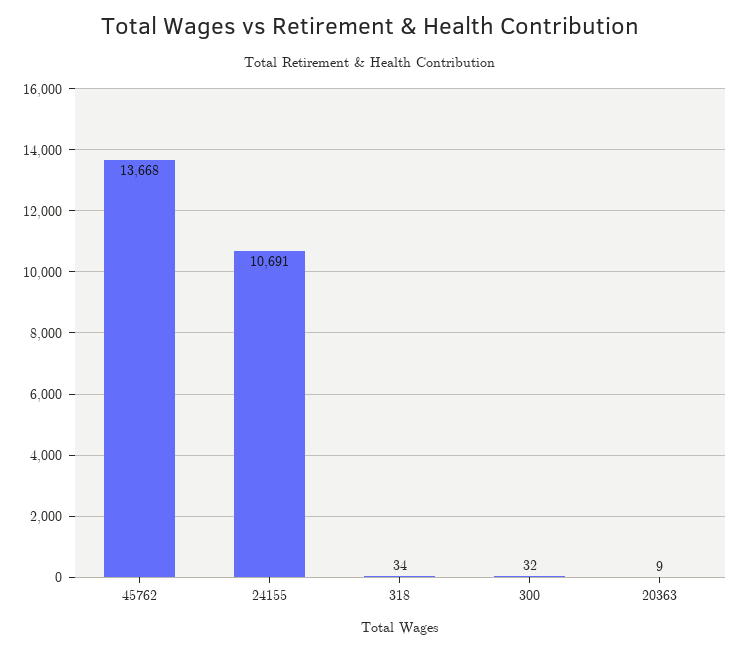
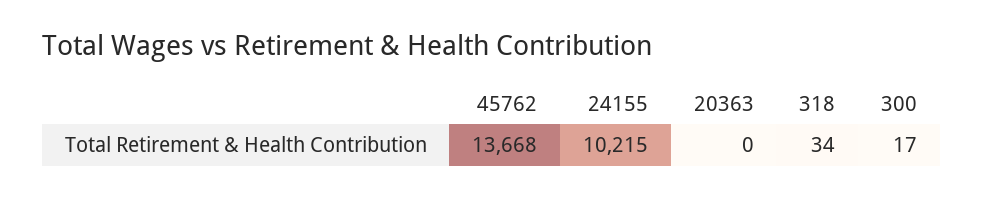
24155: 10691 -> 10215
300: 32 -> 17
20363: 9 -> 0

